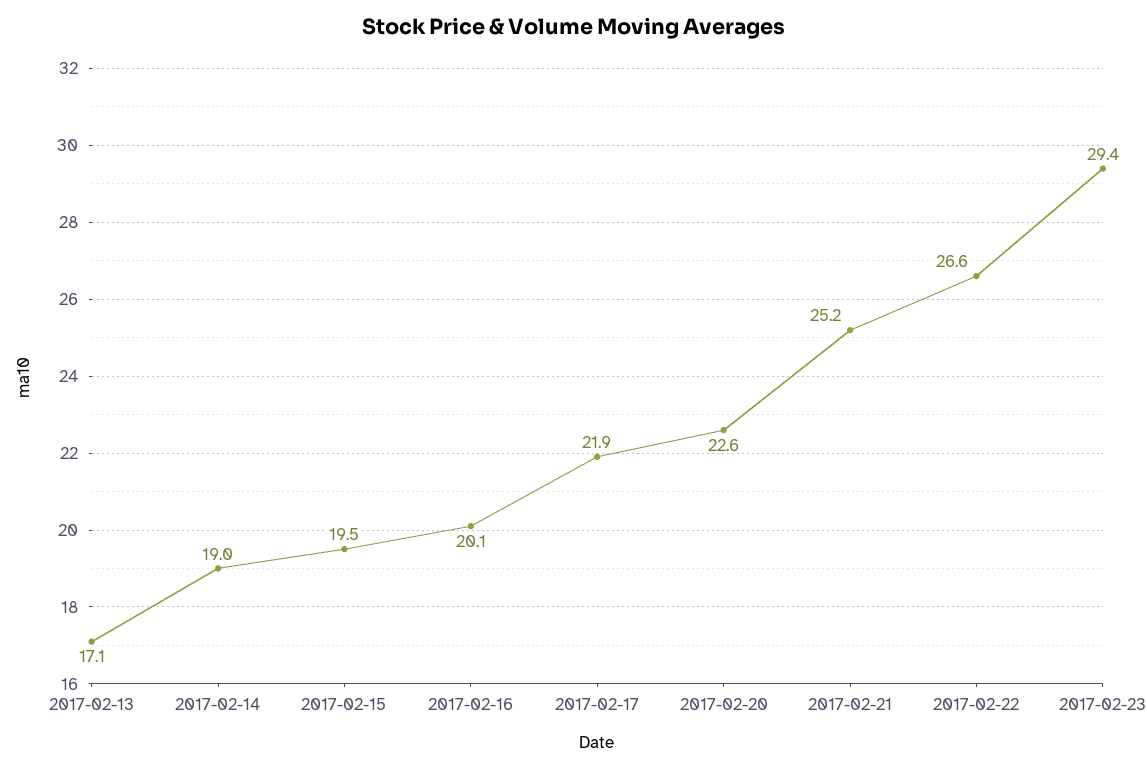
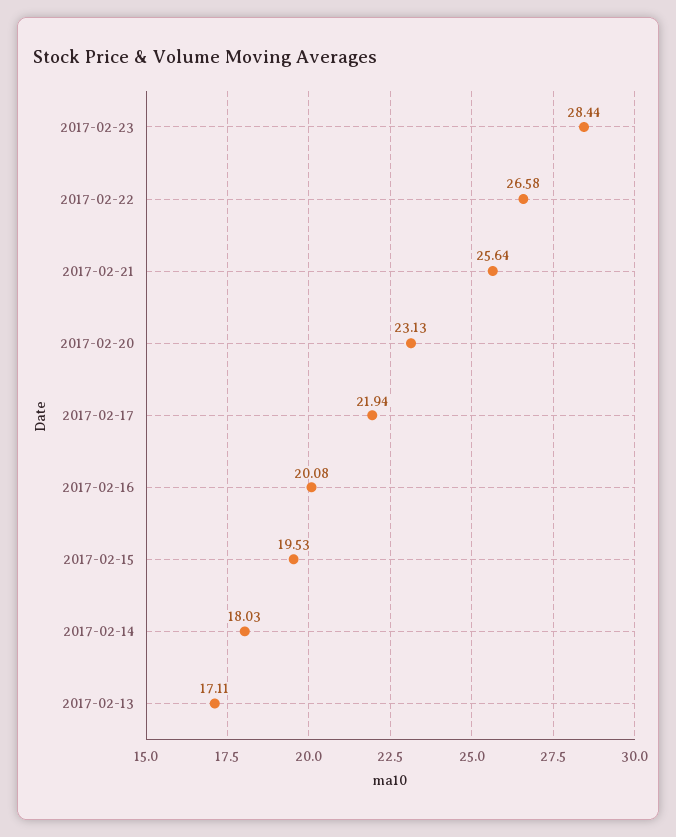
2017-02-14: 19 -> 18.03
2017-02-20: 22.6 -> 23.13
2017-02-21: 25.2 -> 25.64
2017-02-23: 29.4 -> 28.44

